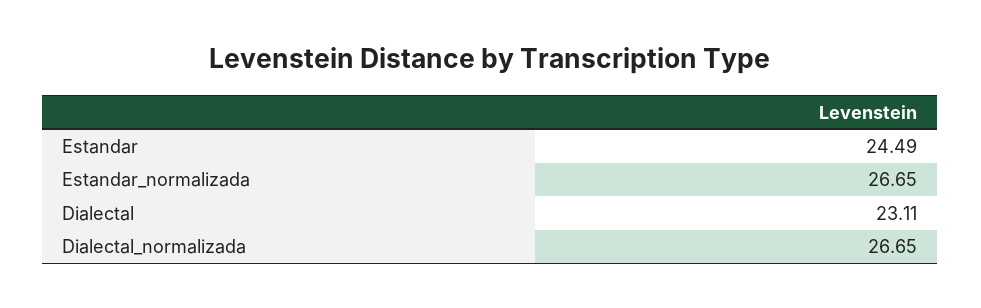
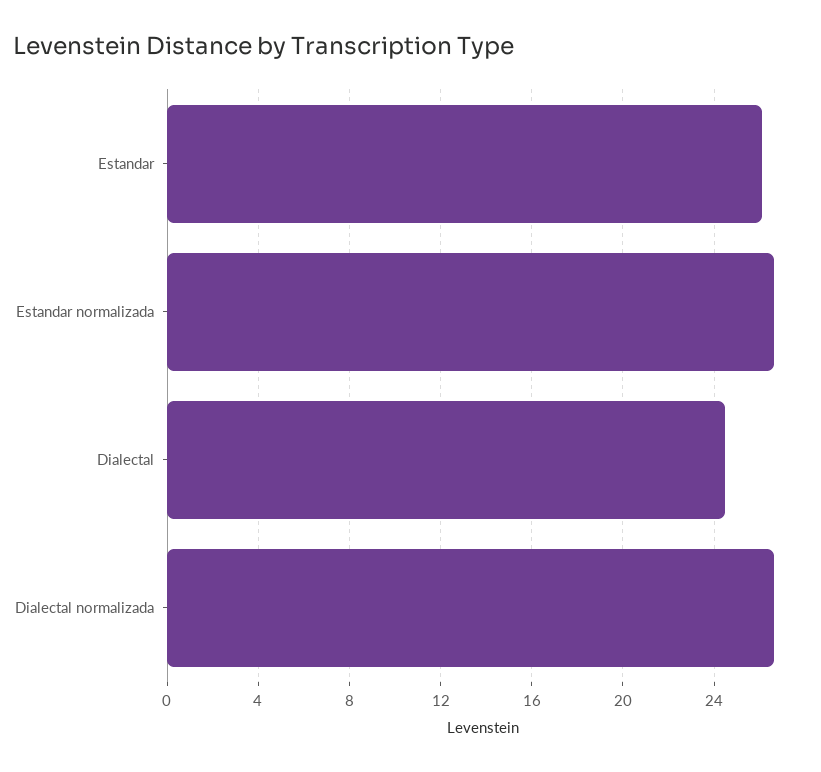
Estandar: 24.49 -> 26
Dialectal: 23.11 -> 24.5

